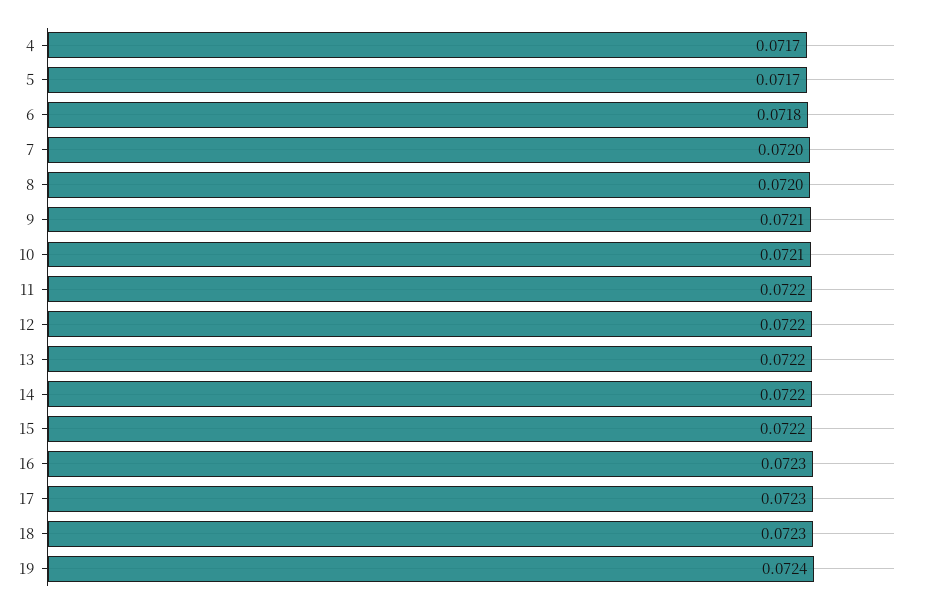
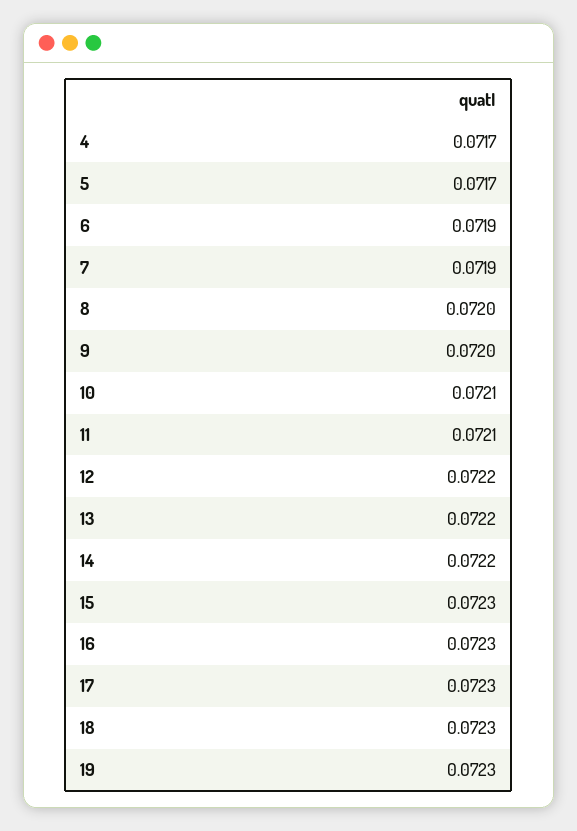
6: 0.0718 -> 0.0719
7: 0.072 -> 0.0719
9: 0.0721 -> 0.072
11: 0.0722 -> 0.0721
15: 0.0722 -> 0.0723
19: 0.0724 -> 0.0723

